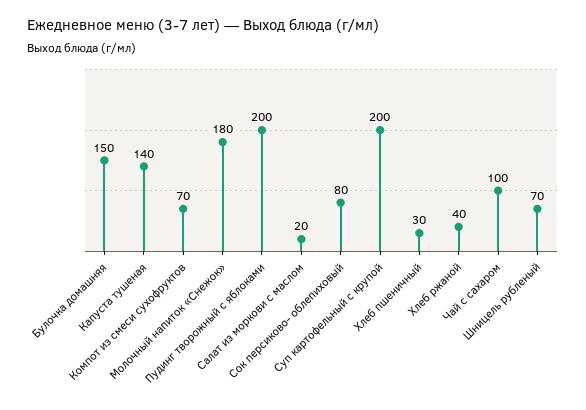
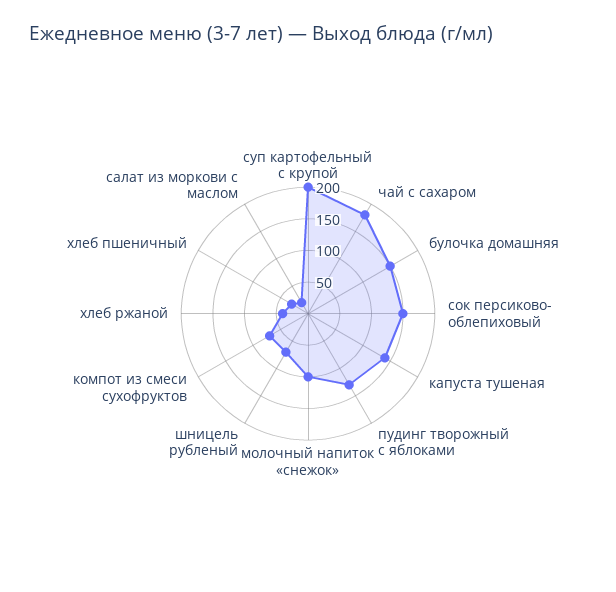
Молочный напиток «Снежок»: 180 -> 100
Пудинг творожный с яблоками: 200 -> 125
Сок персиково- облепиховый: 80 -> 150
Чай с сахаром: 100 -> 175

